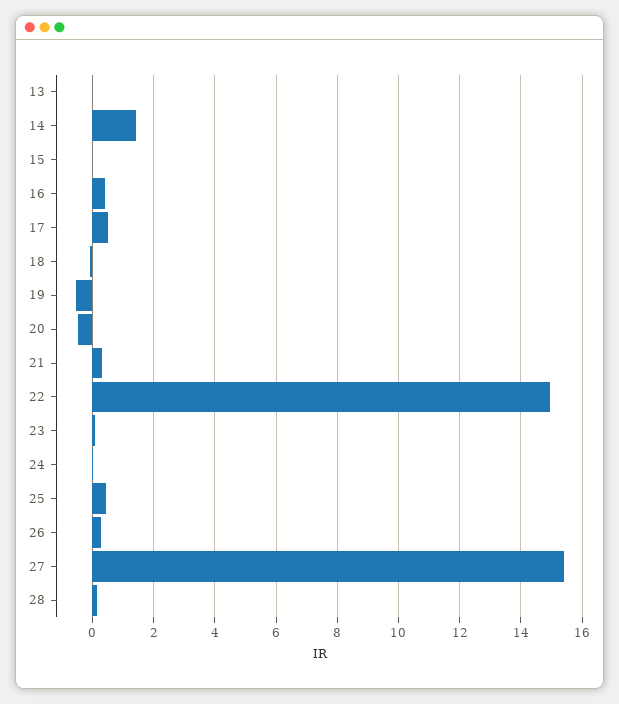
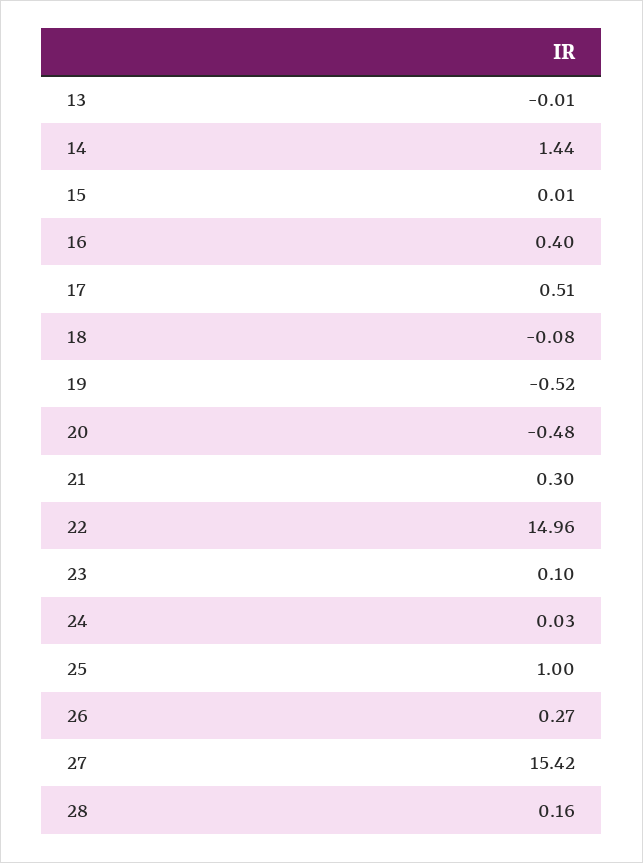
25: 0.4 -> 1

